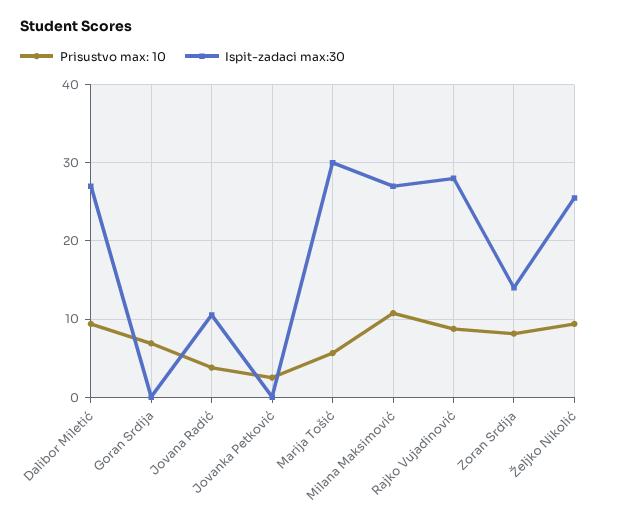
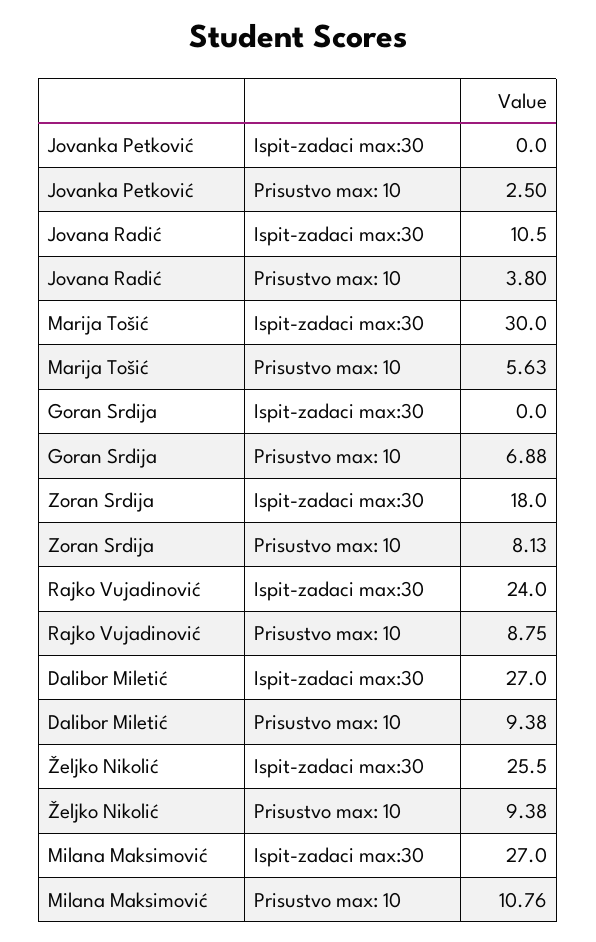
Ispit-zadaci max:30, Rajko Vujadinović: 28 -> 24
Ispit-zadaci max:30, Zoran Srdija: 14 -> 18

